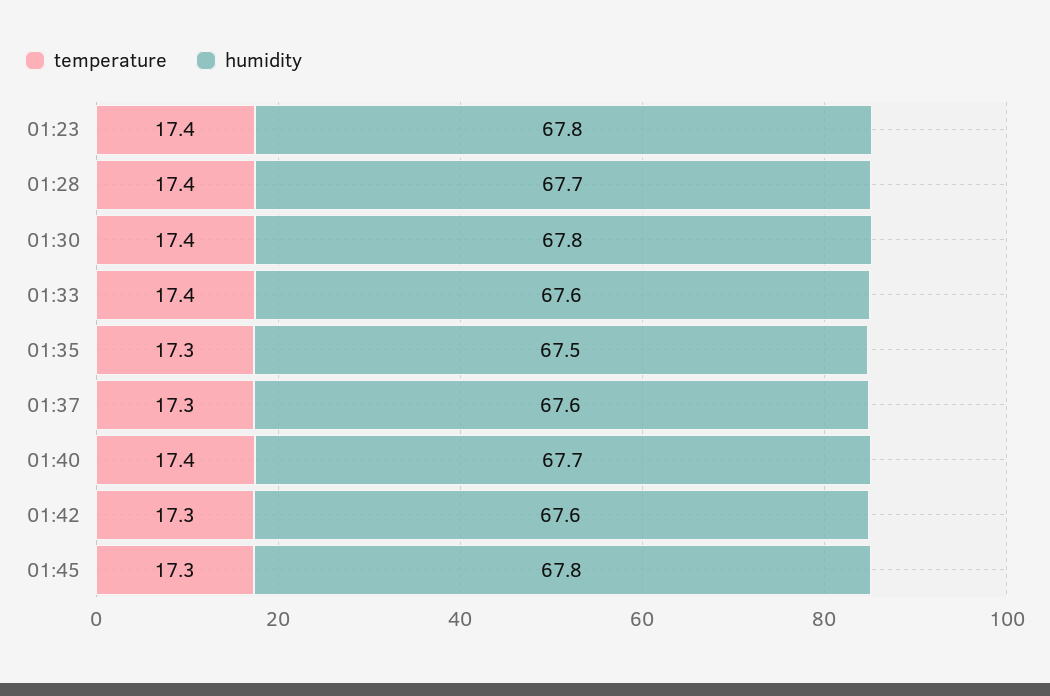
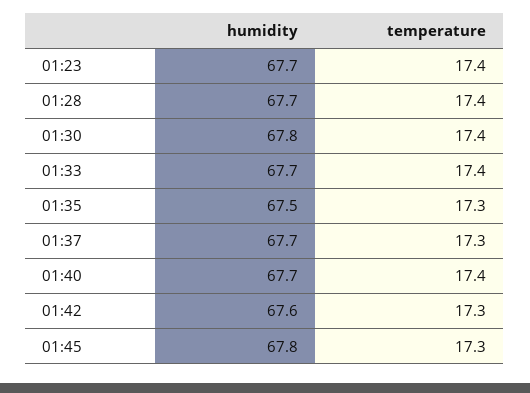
humidity, 01:23: 67.8 -> 67.7
humidity, 01:33: 67.6 -> 67.7
humidity, 01:37: 67.6 -> 67.7

